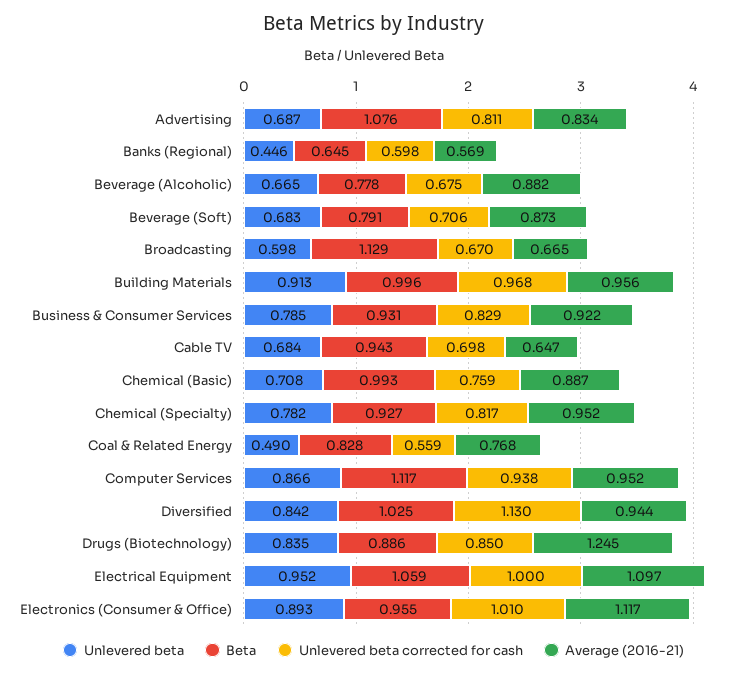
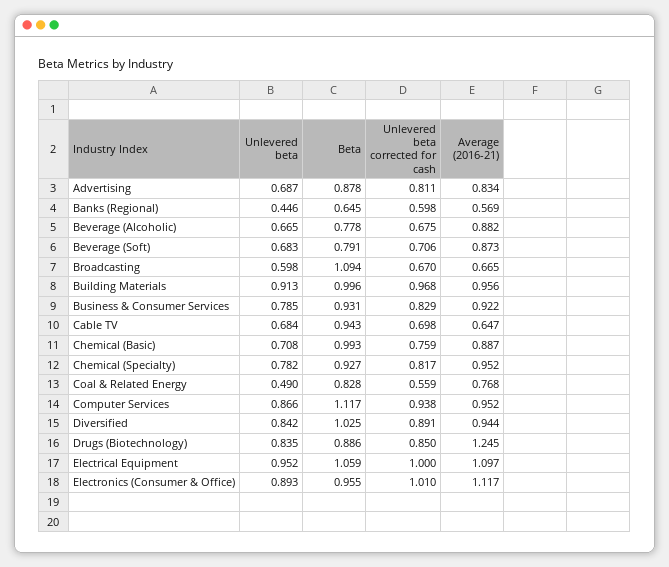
Beta, Advertising: 1.076 -> 0.878
Beta, Broadcasting: 1.129 -> 1.094
Unlevered beta corrected for cash, Diversified: 1.13 -> 0.891

